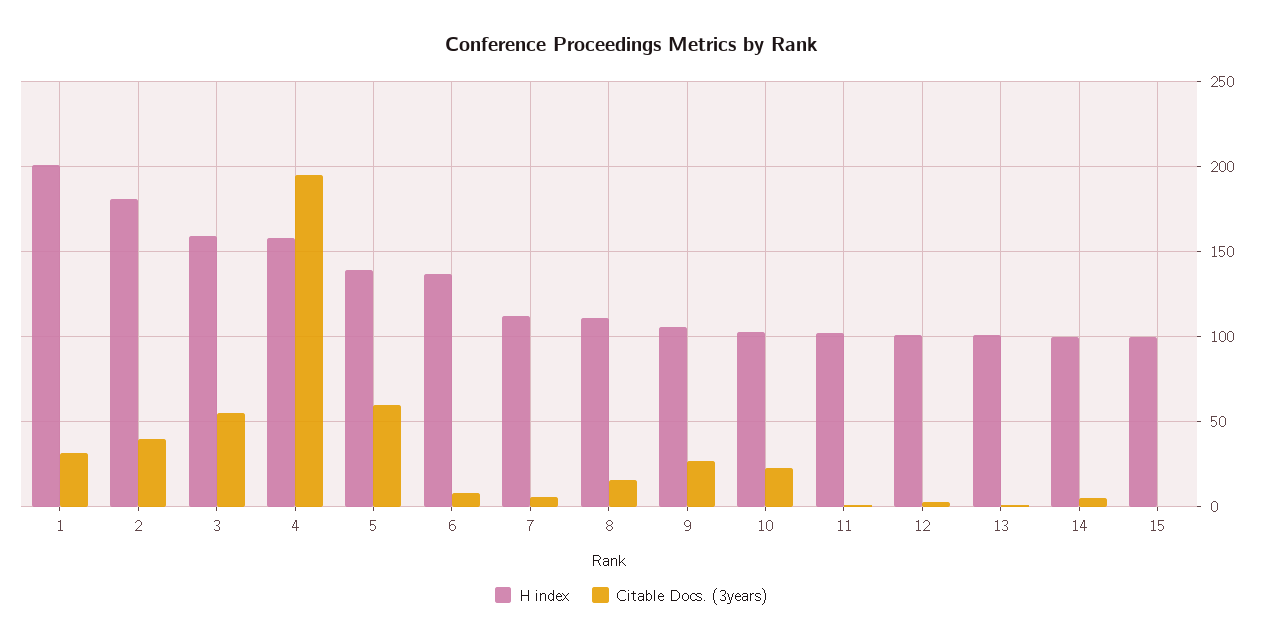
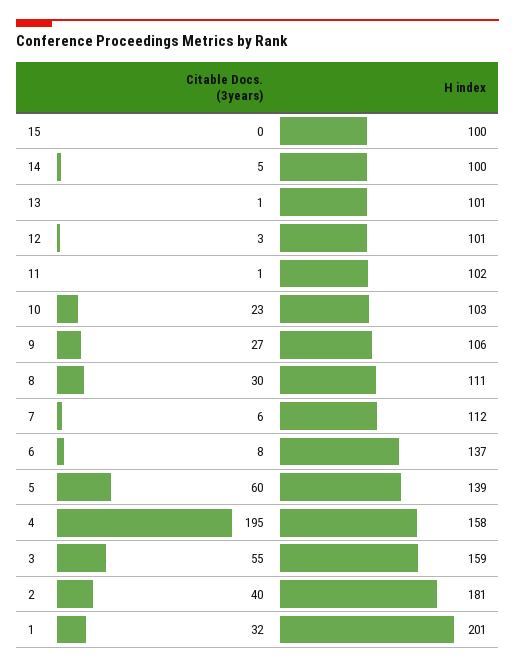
Citable Docs. (3years), 8: 15 -> 30

